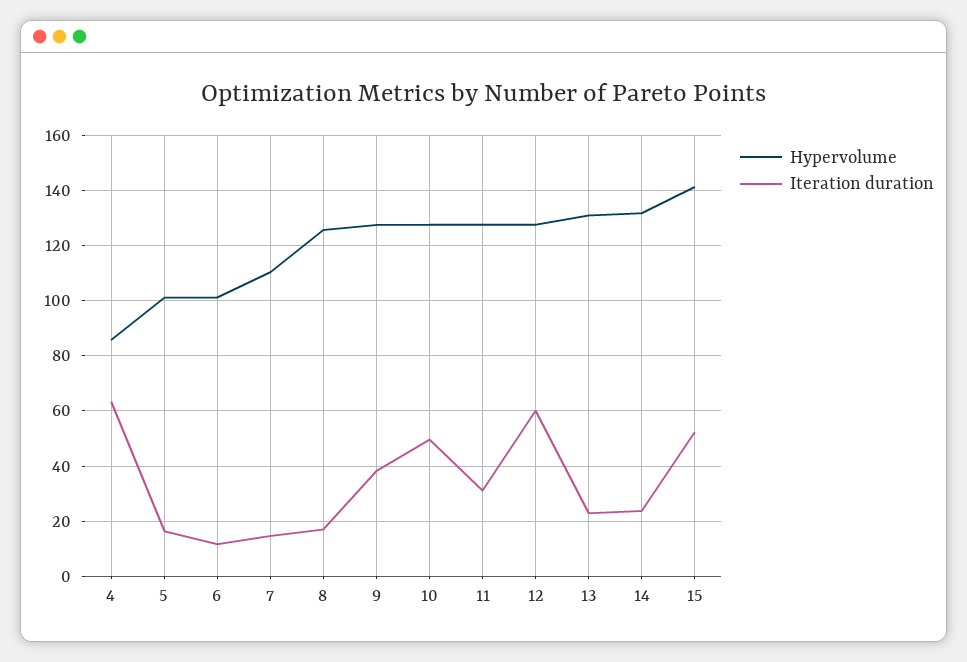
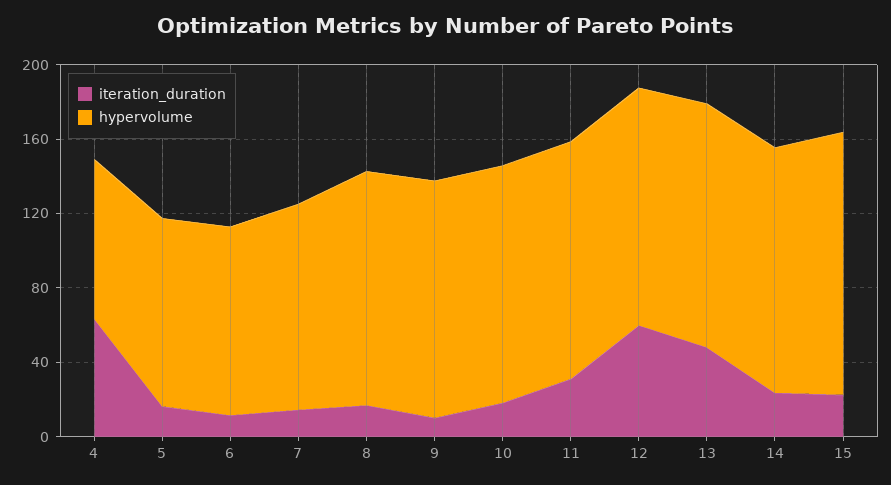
Iteration duration, 9: 37.5 -> 10
Iteration duration, 10: 50 -> 20
Iteration duration, 13: 22.5 -> 50
Iteration duration, 15: 52.5 -> 20

